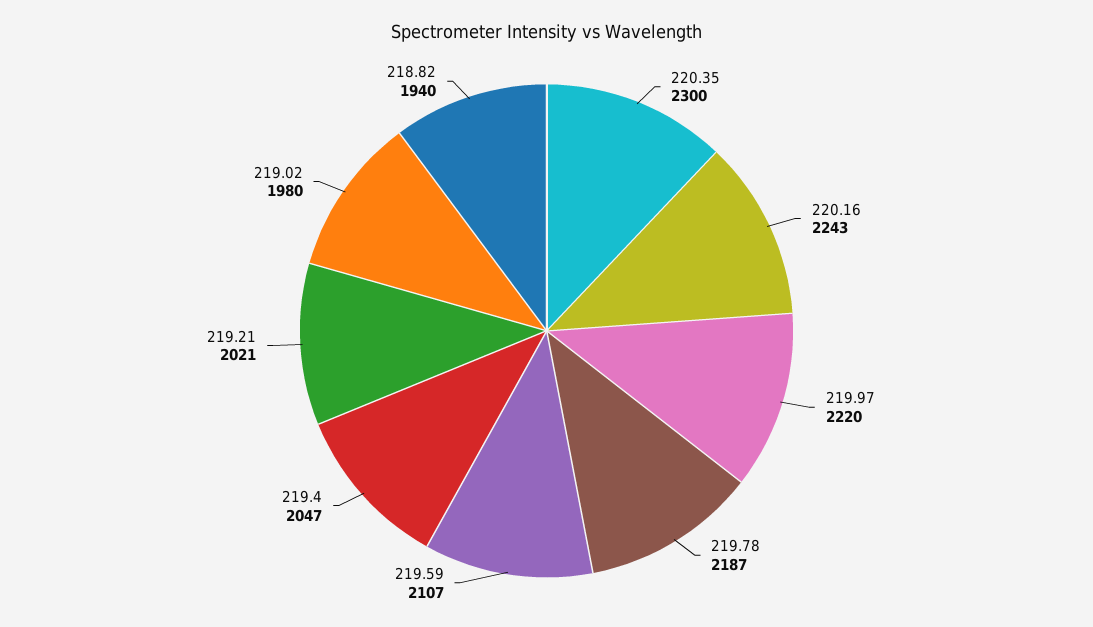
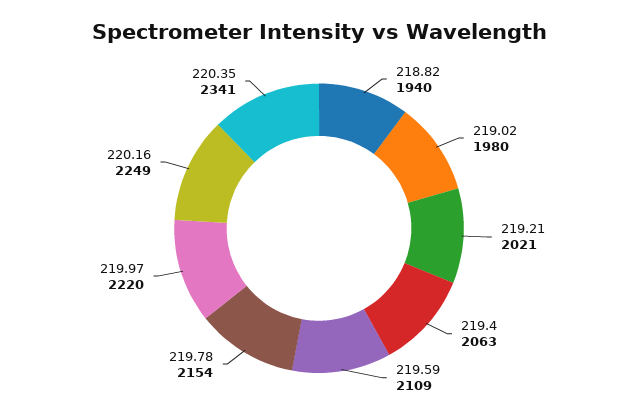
220.35: 2300 -> 2341
220.16: 2243 -> 2249
219.78: 2187 -> 2154
219.59: 2107 -> 2109
219.4: 2047 -> 2063

